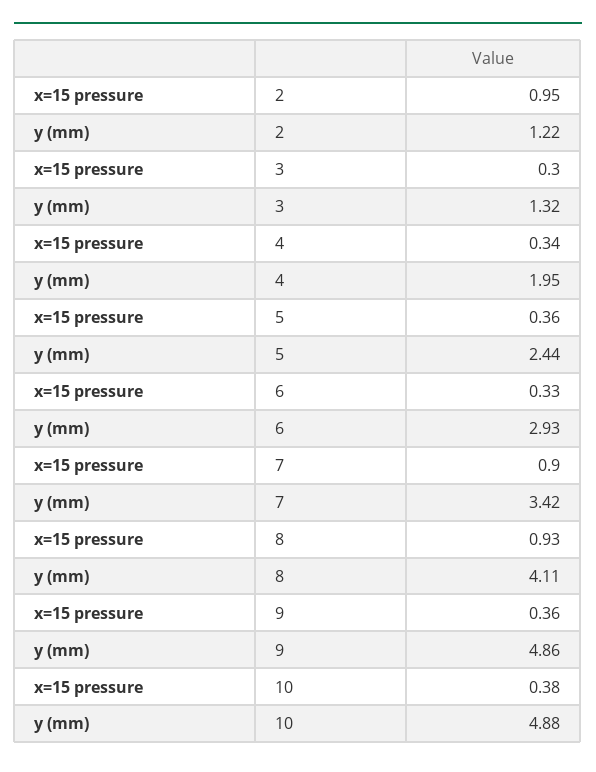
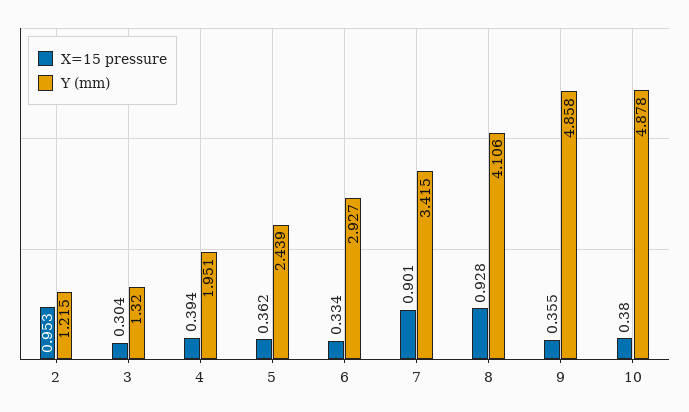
x=15 pressure, 4: 0.34 -> 0.394

